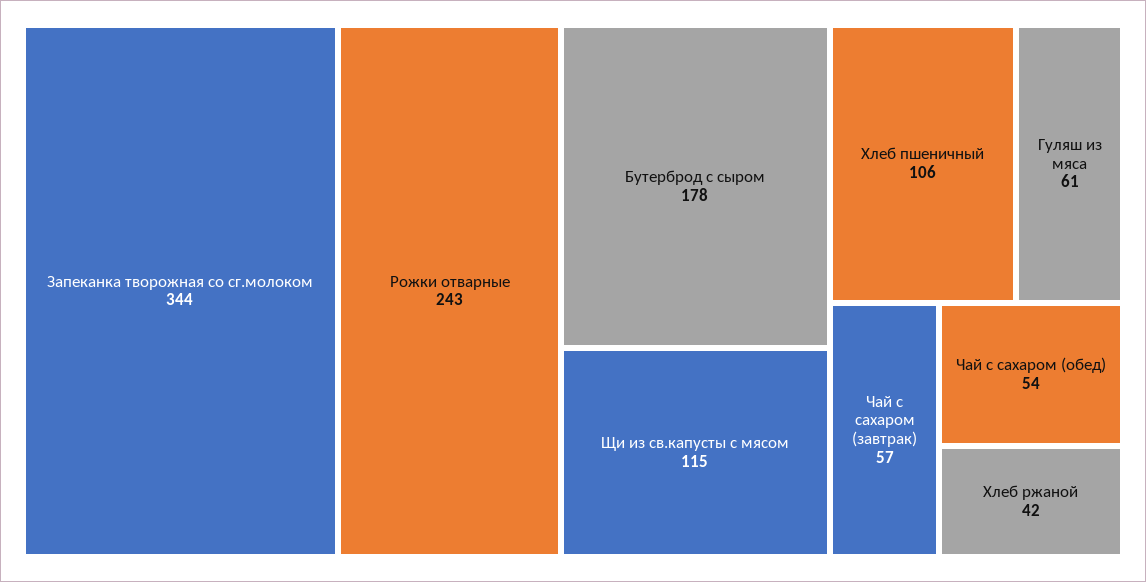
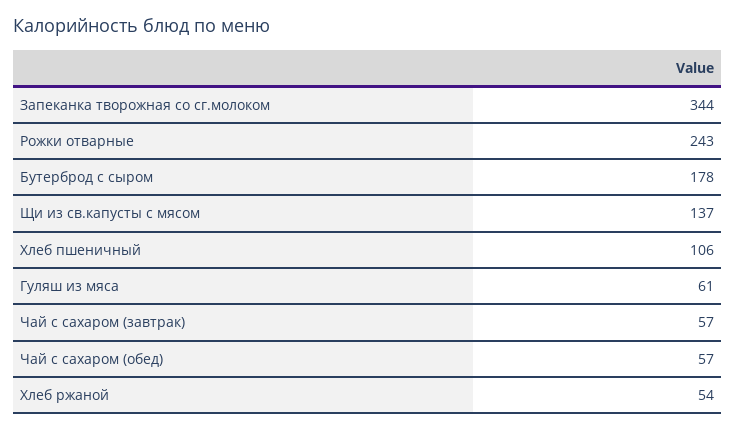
Щи из св.капусты с мясом: 115 -> 137
Чай с сахаром (обед): 54 -> 57
Хлеб ржаной: 42 -> 54

